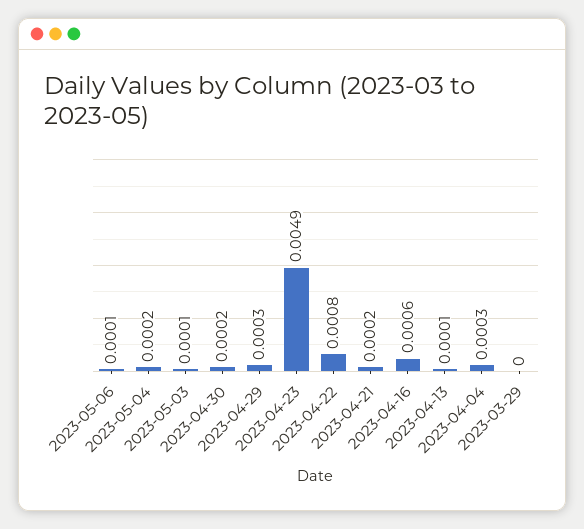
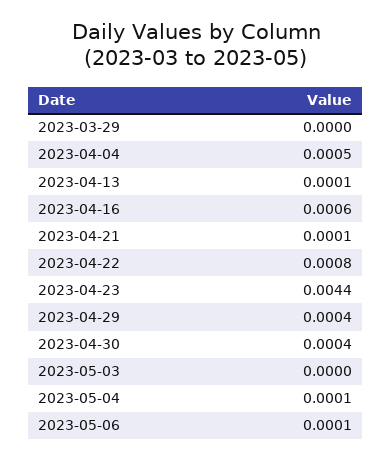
2023-05-04: 0.0002 -> 0.0001
2023-05-03: 0.0001 -> 0
2023-04-30: 0.0002 -> 0.0004
2023-04-29: 0.0003 -> 0.0004
2023-04-23: 0.0049 -> 0.0044
2023-04-21: 0.0002 -> 0.0001
2023-04-04: 0.0003 -> 0.0005

